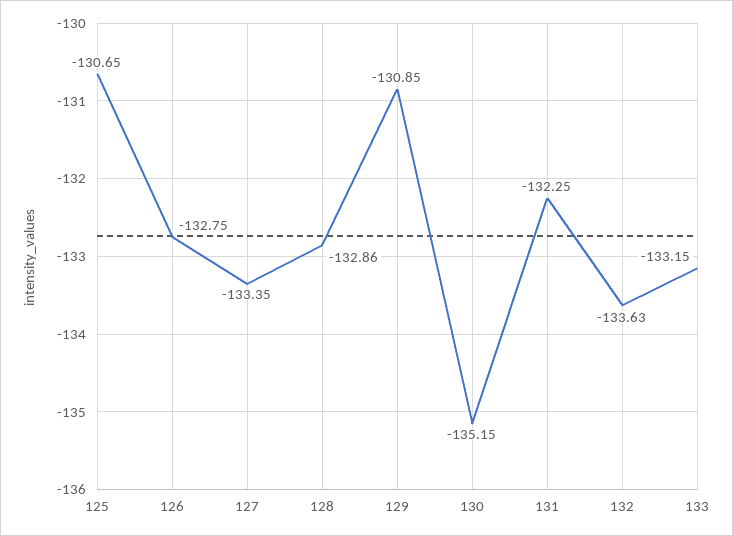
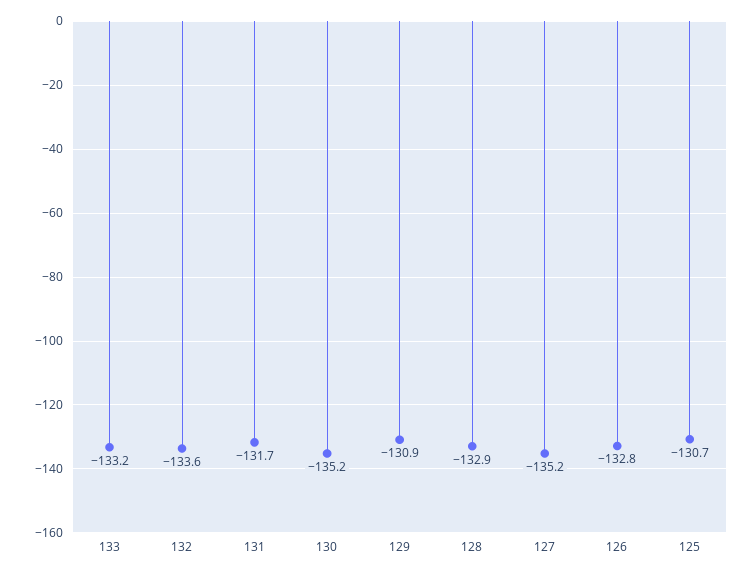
127: -133.35 -> -135.2
131: -132.25 -> -131.7

